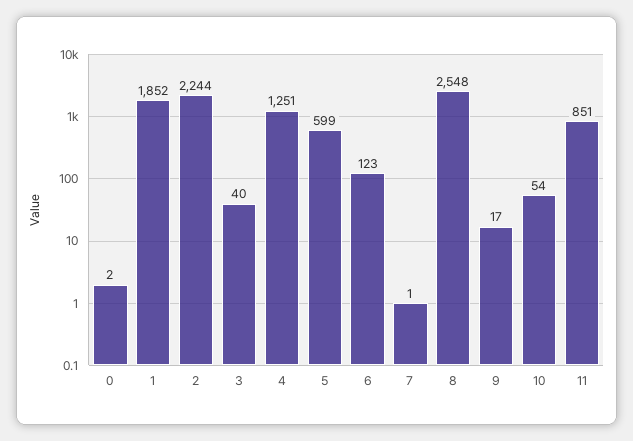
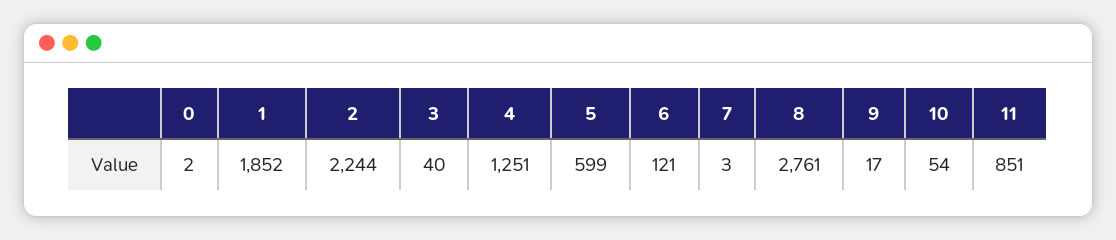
6: 123 -> 121
7: 1 -> 3
8: 2548 -> 2761

